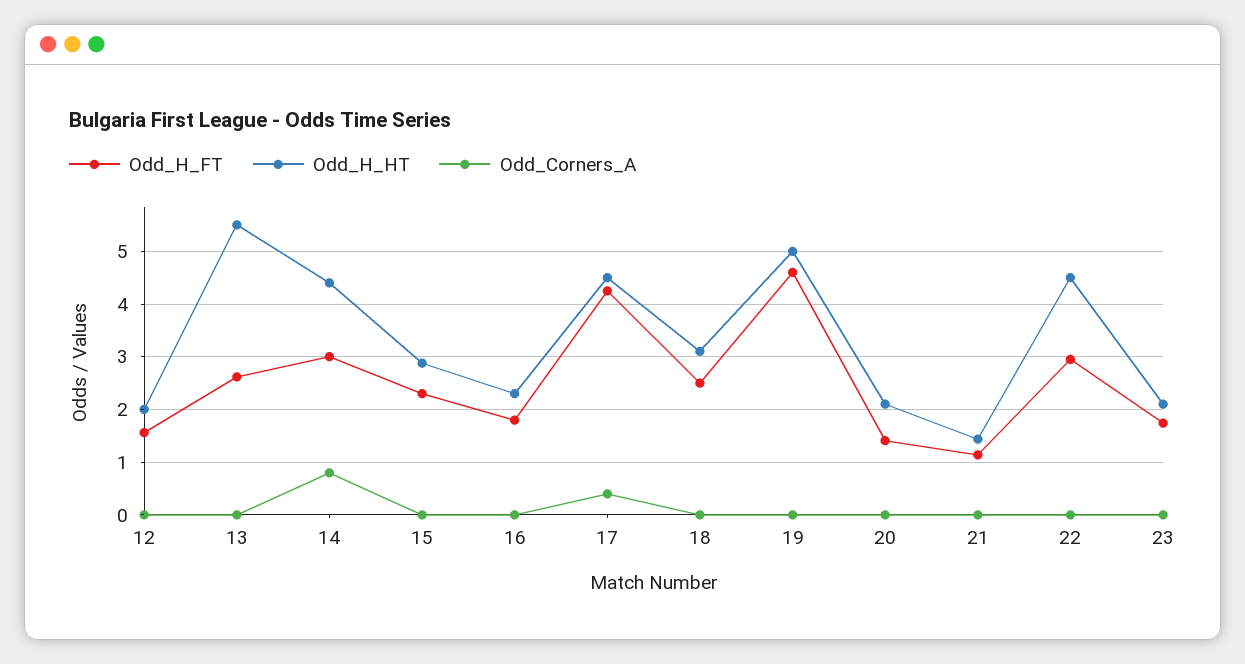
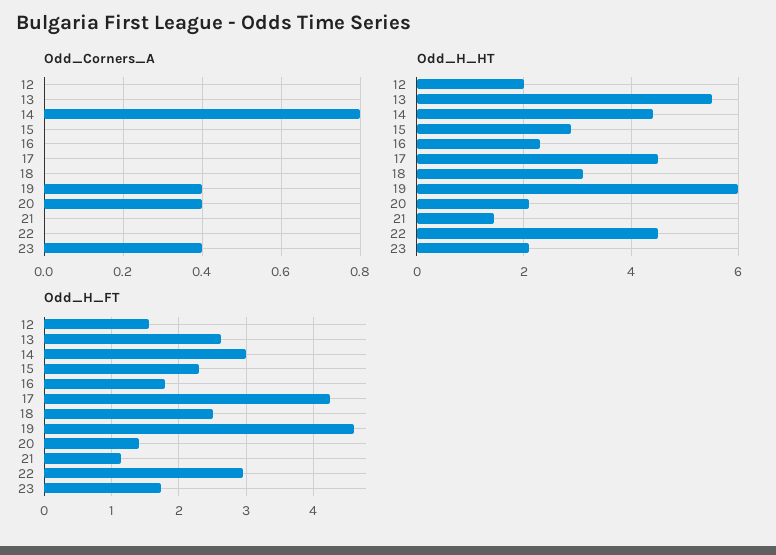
Odd_Corners_A, 17: 0.4 -> 0
Odd_H_HT, 19: 5 -> 6
Odd_Corners_A, 19: 0 -> 0.4
Odd_Corners_A, 20: 0 -> 0.4
Odd_Corners_A, 23: 0 -> 0.4

